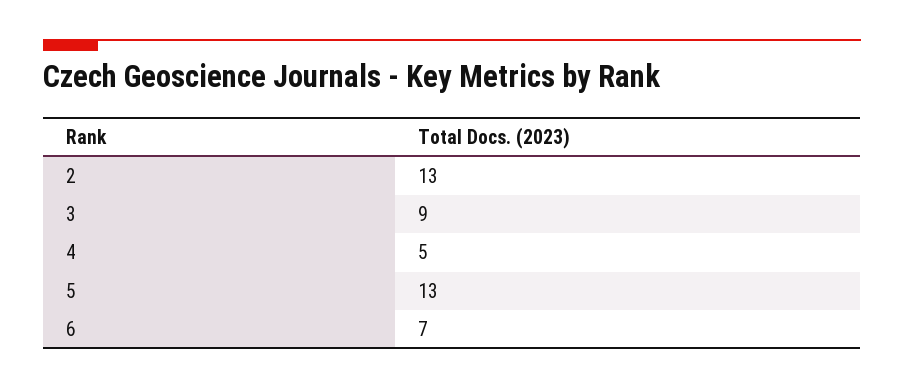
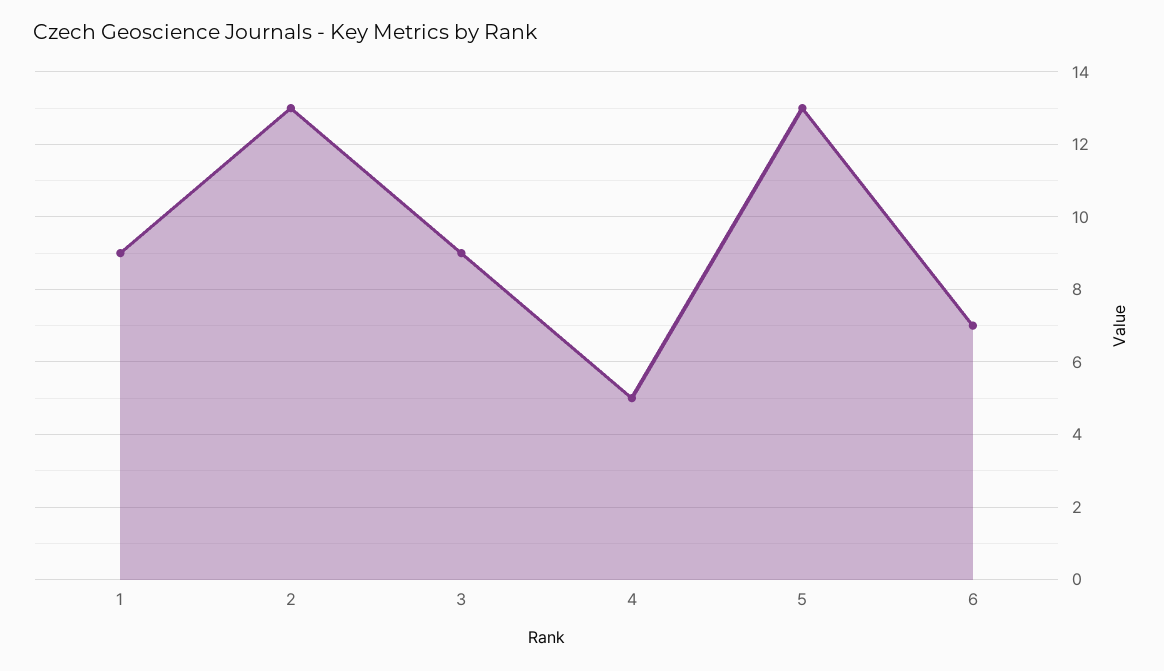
1: none -> 9

